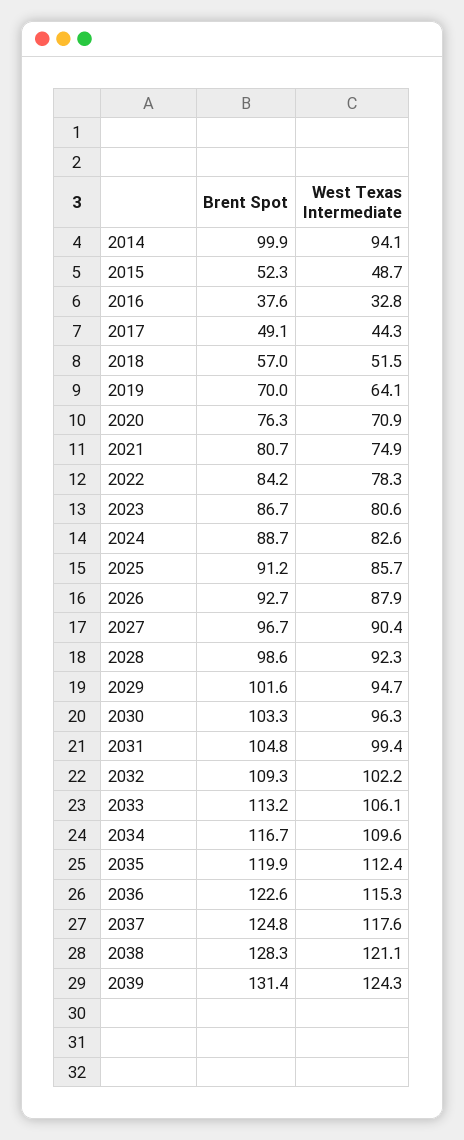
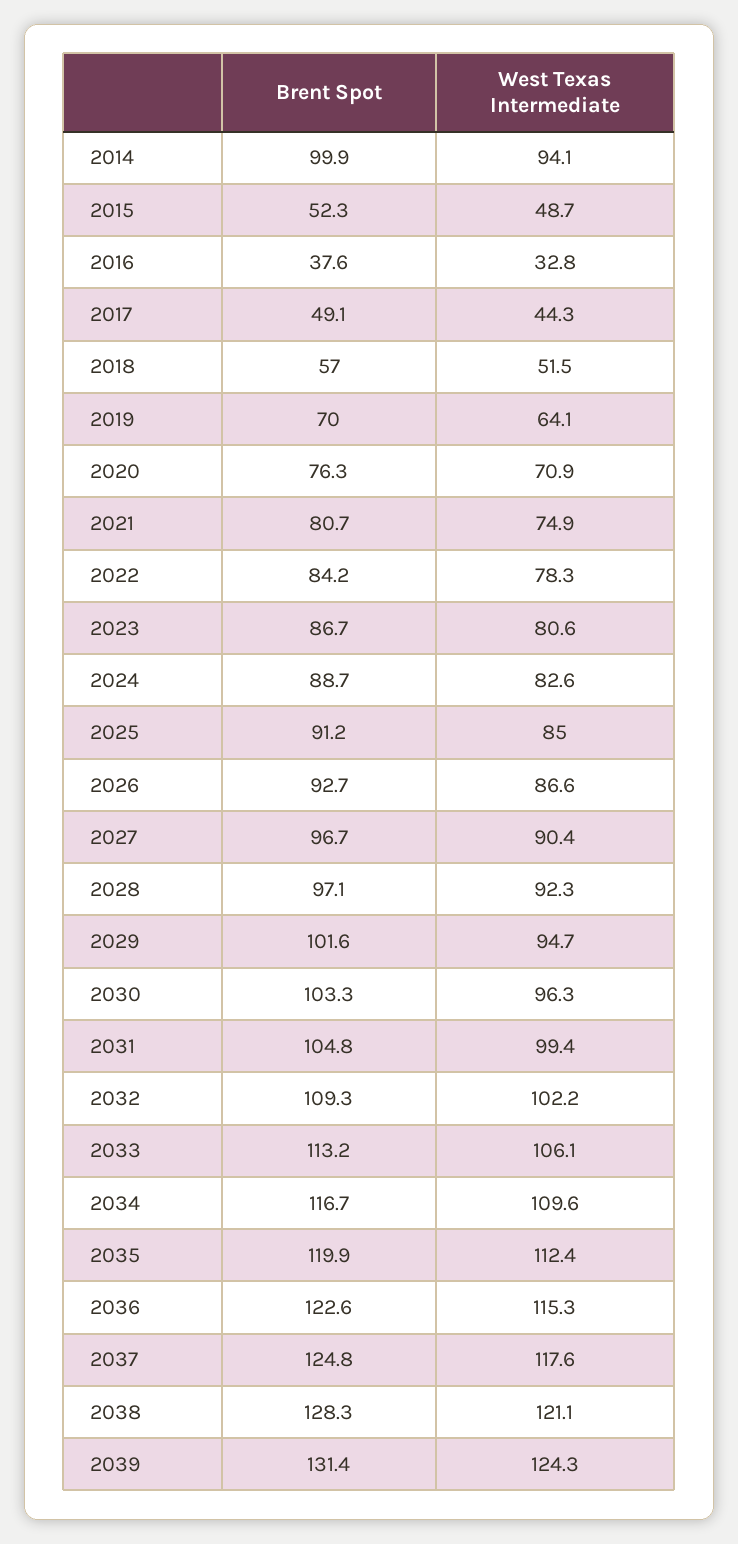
West Texas Intermediate, 2025: 85.7 -> 85
West Texas Intermediate, 2026: 87.9 -> 86.6
Brent Spot, 2028: 98.6 -> 97.1

